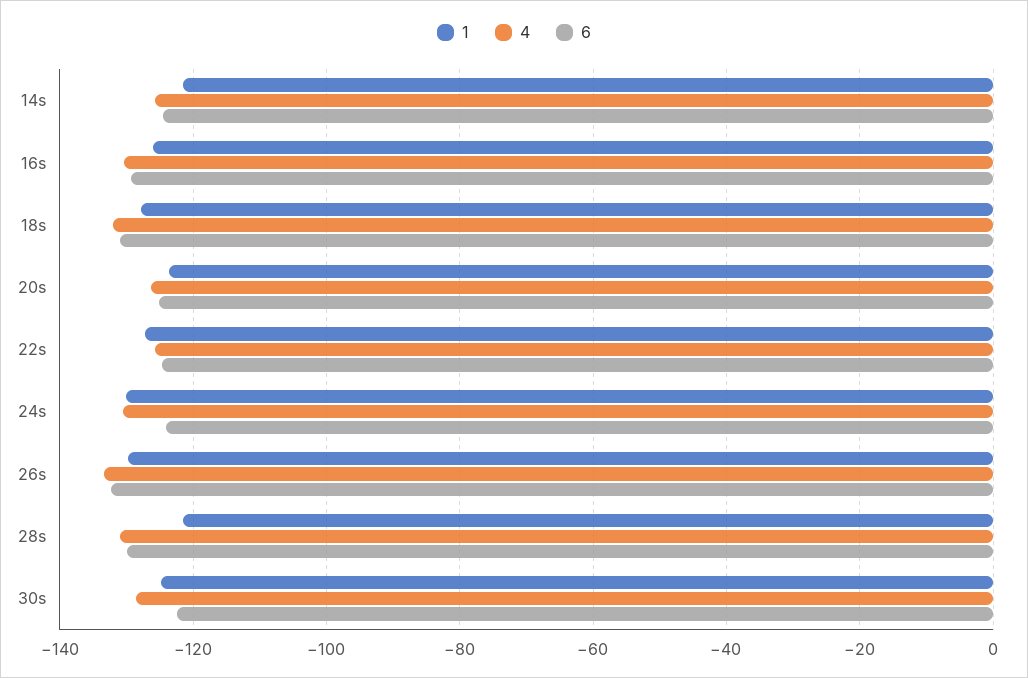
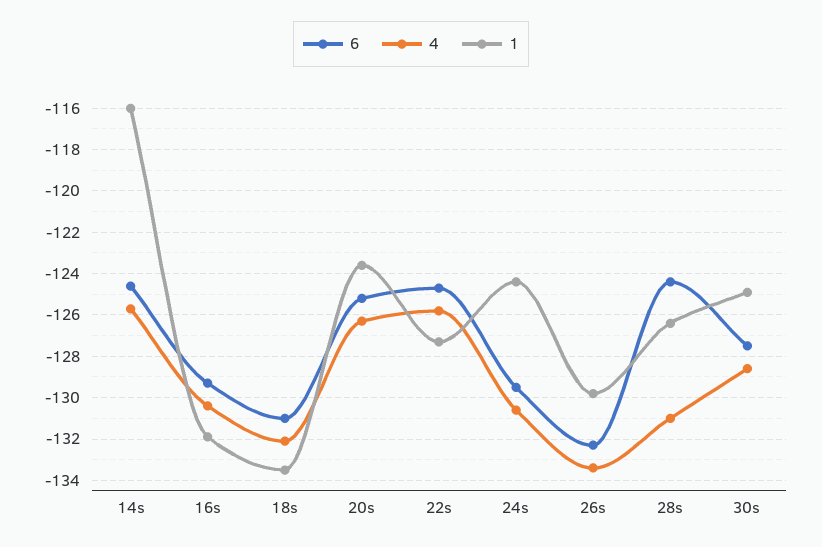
1, 14s: -122 -> -116
1, 16s: -126 -> -132
1, 18s: -128 -> -133.5
1, 24s: -130 -> -124.5
6, 24s: -124 -> -129.5
1, 28s: -122 -> -126.5
6, 28s: -130 -> -124.5
6, 30s: -122 -> -127.5

